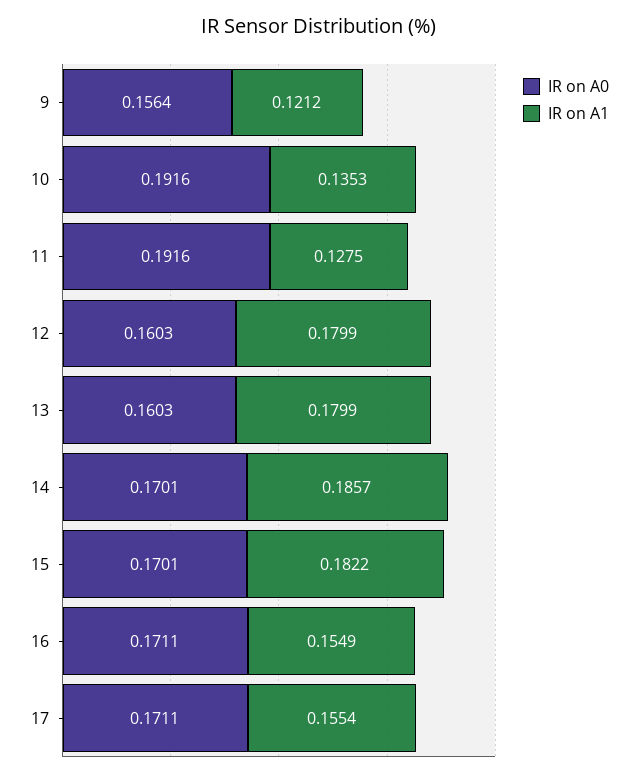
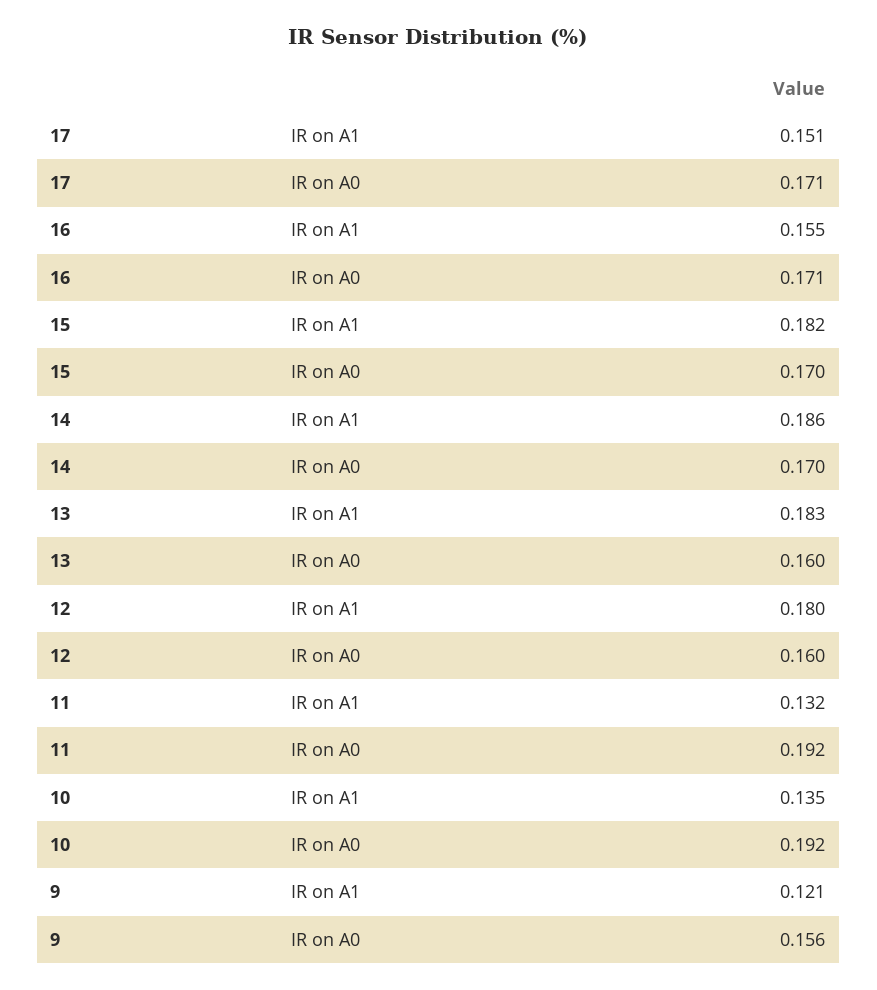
IR on A1, 11: 0.1275 -> 0.132
IR on A1, 13: 0.1799 -> 0.183
IR on A1, 17: 0.1554 -> 0.151

